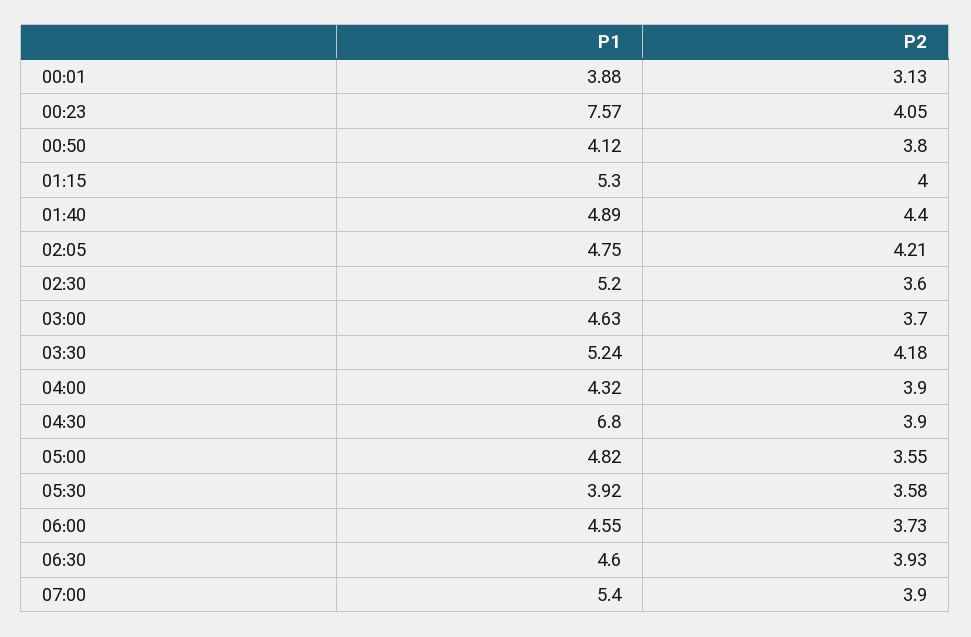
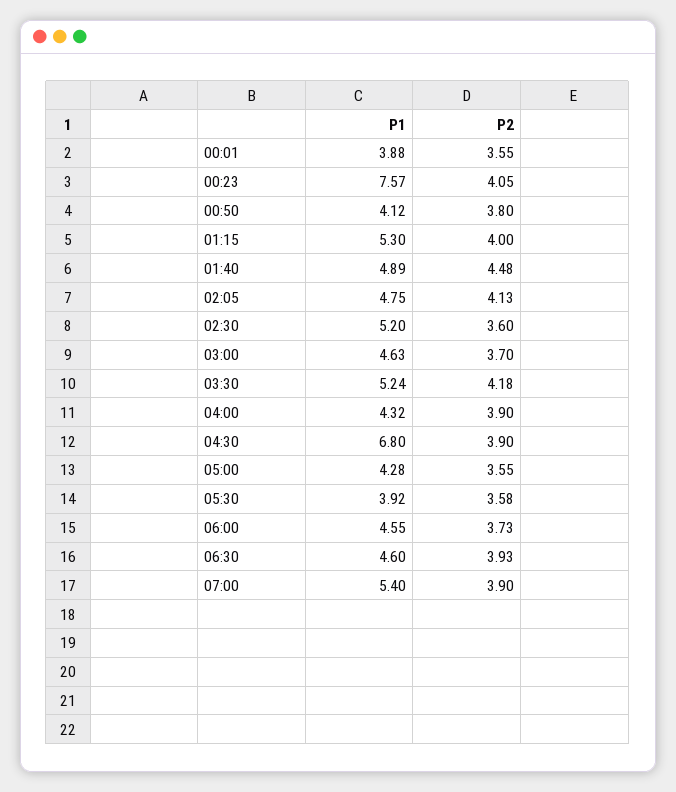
P2, 00:01: 3.13 -> 3.55
P2, 01:40: 4.4 -> 4.48
P2, 02:05: 4.21 -> 4.13
P1, 05:00: 4.82 -> 4.28

